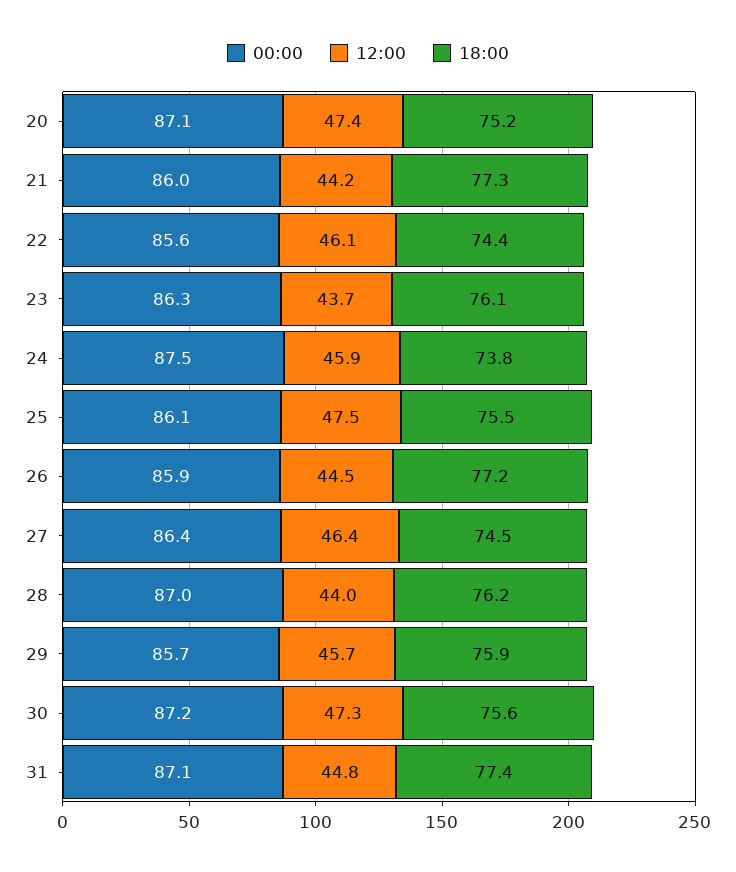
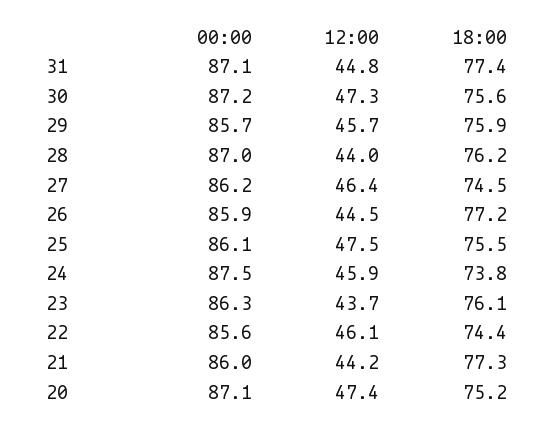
00:00, 27: 86.4 -> 86.2

